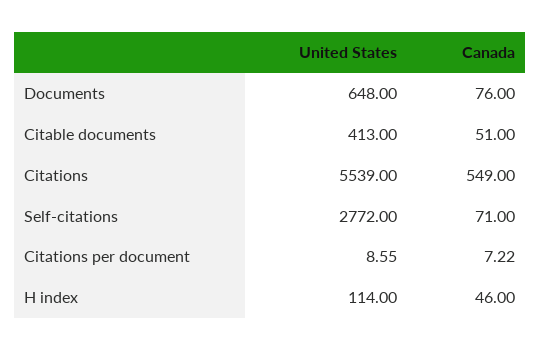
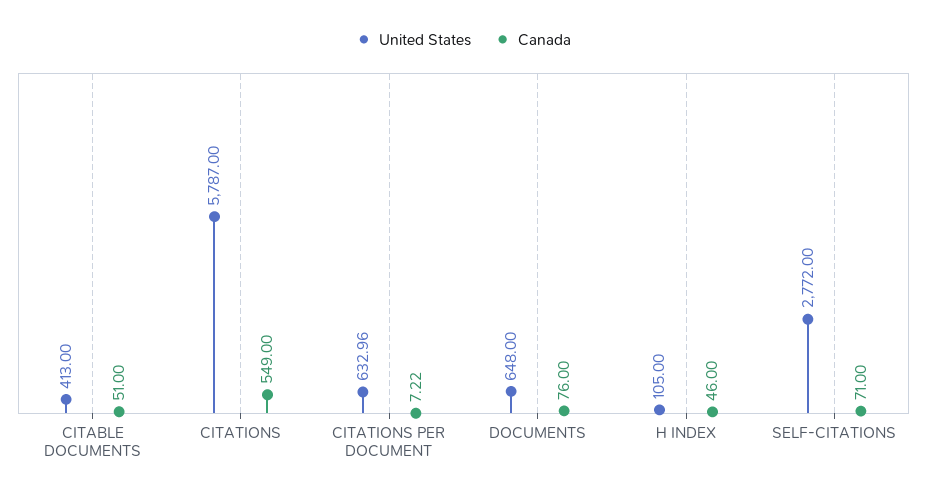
United States, Citations: 5539 -> 5787
United States, Citations per document: 8.55 -> 632.96
United States, H index: 114 -> 105

